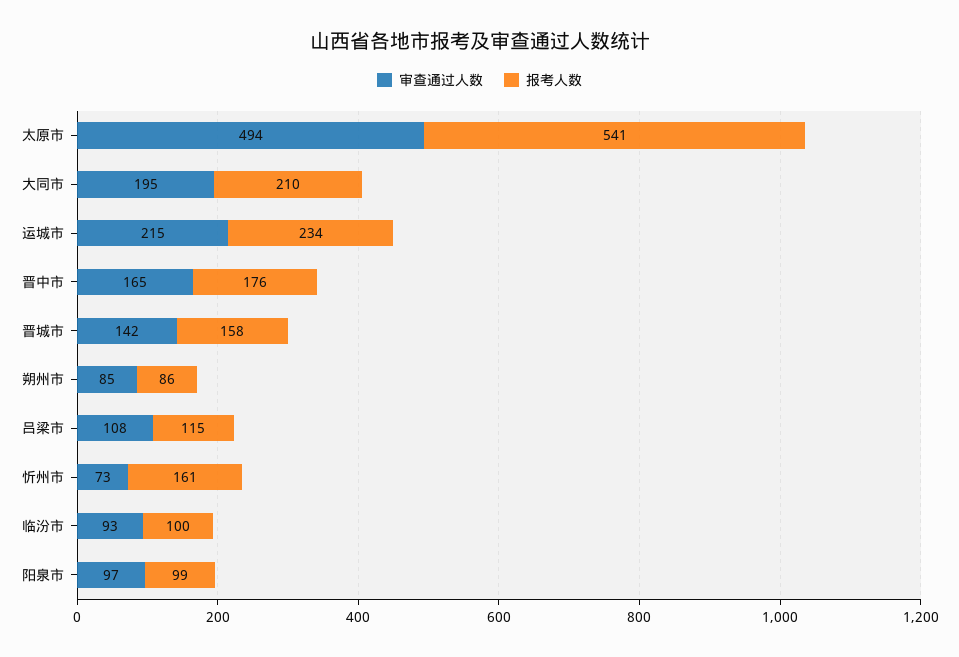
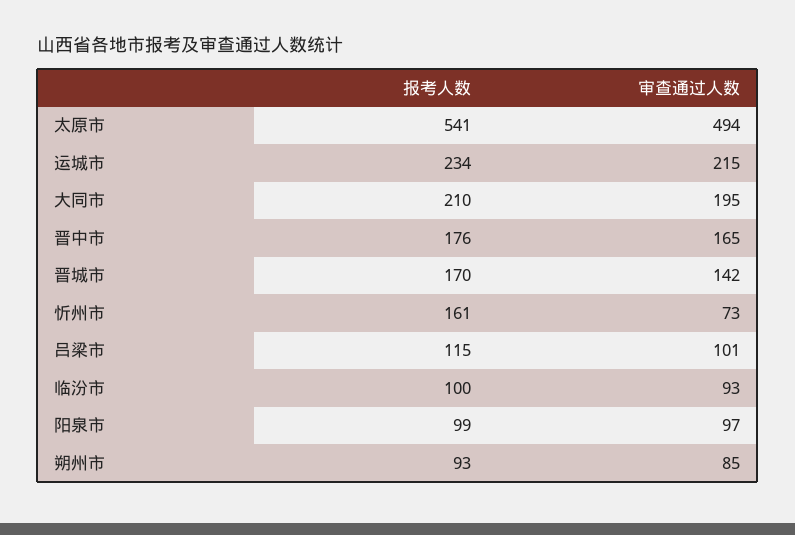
报考人数, 晋城市: 158 -> 170
报考人数, 朔州市: 86 -> 93
审查通过人数, 吕梁市: 108 -> 101

